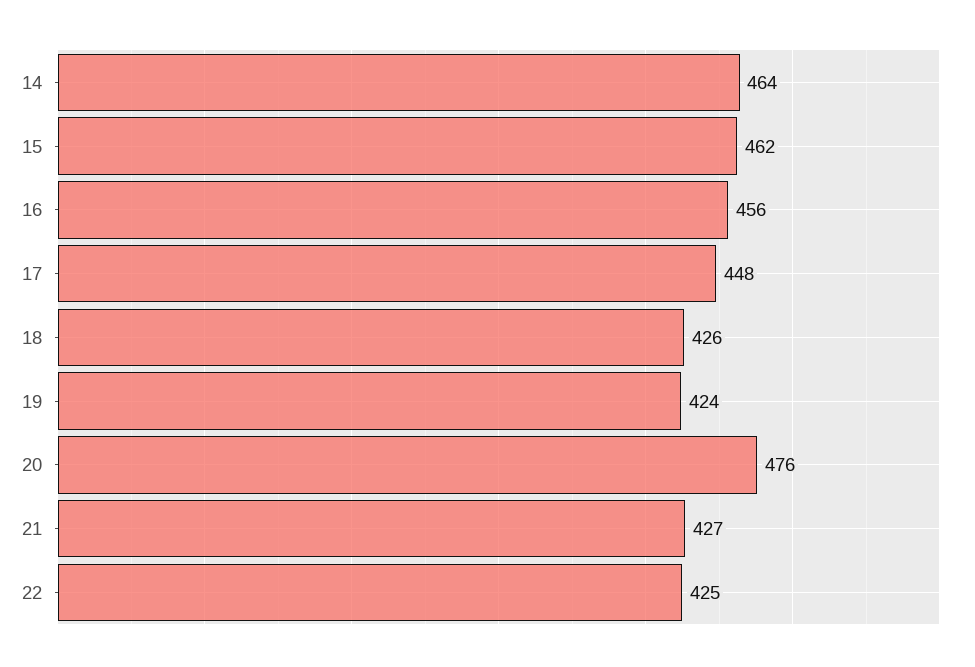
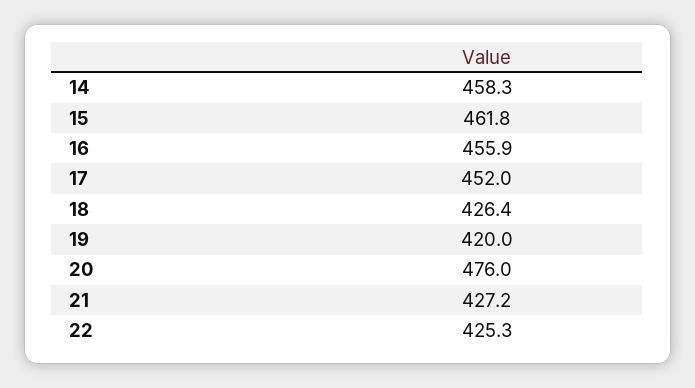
14: 464 -> 458.3
17: 448 -> 452
19: 424 -> 420

